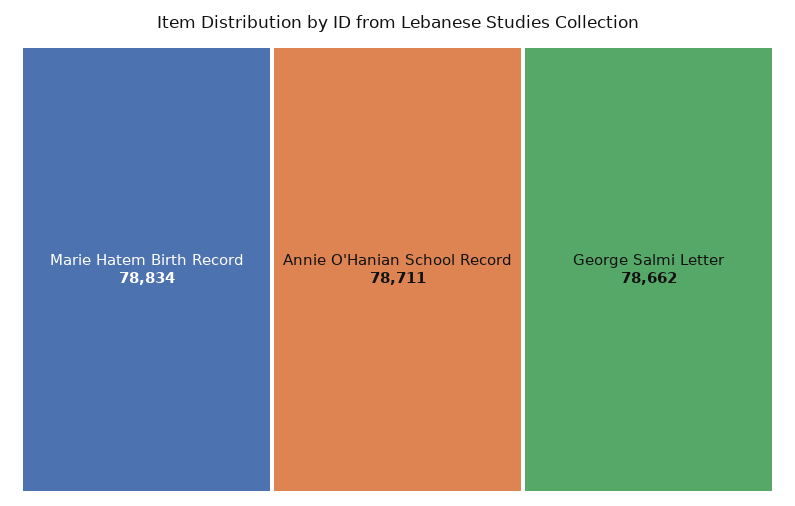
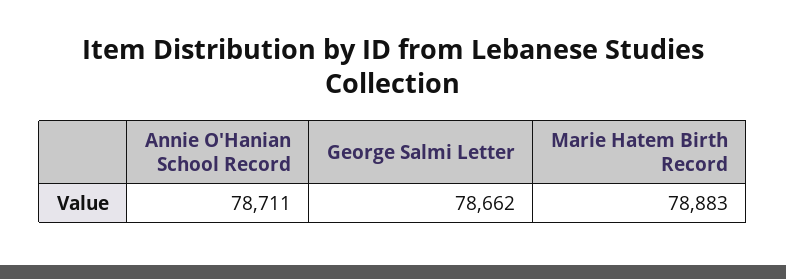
Marie Hatem Birth Record: 78834 -> 78883

